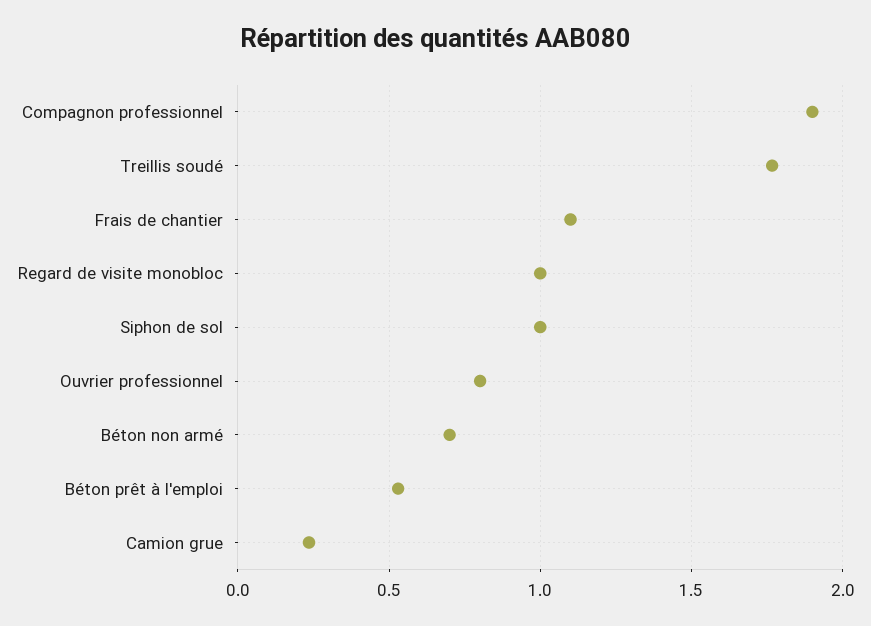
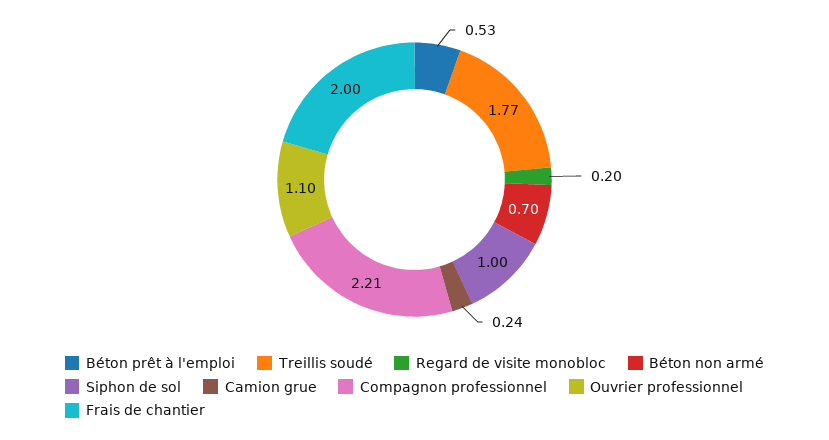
Compagnon professionnel: 1.9 -> 2.21
Frais de chantier: 1.1 -> 2
Regard de visite monobloc: 1 -> 0.2
Ouvrier professionnel: 0.8 -> 1.1

